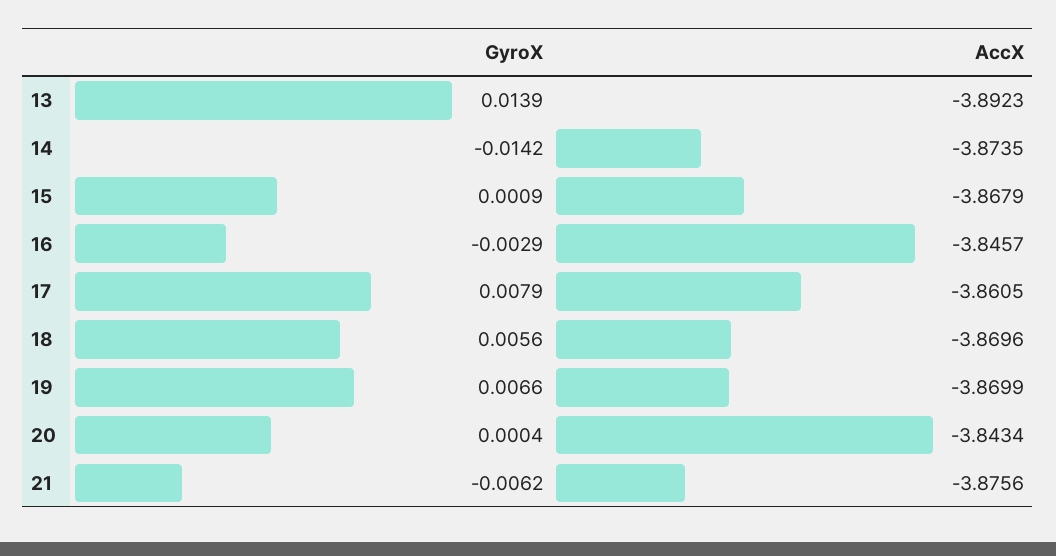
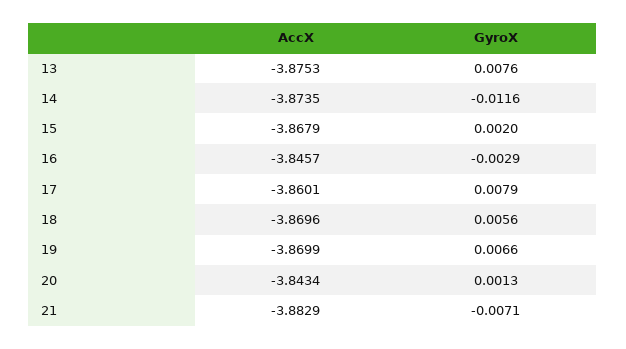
GyroX, 13: 0.0139 -> 0.0076
AccX, 13: -3.8923 -> -3.8753
GyroX, 14: -0.0142 -> -0.0116
GyroX, 15: 0.0009 -> 0.002
AccX, 17: -3.8605 -> -3.8601
GyroX, 20: 0.0004 -> 0.0013
GyroX, 21: -0.0062 -> -0.0071
AccX, 21: -3.8756 -> -3.8829

